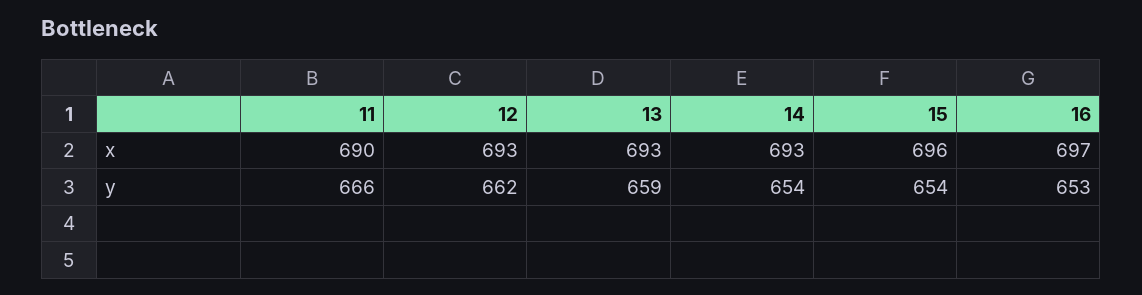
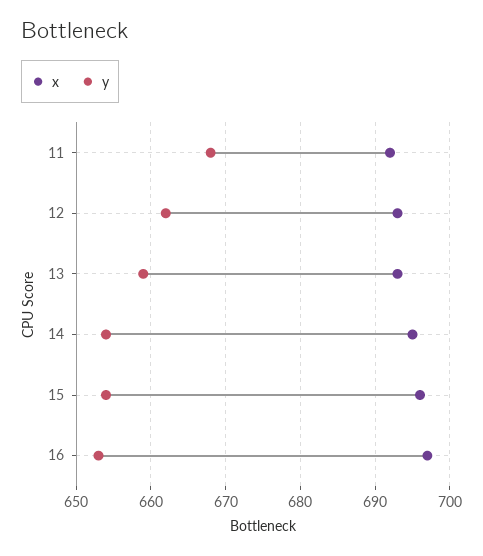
x, 11: 690 -> 692
x, 14: 693 -> 695
y, 11: 666 -> 668

